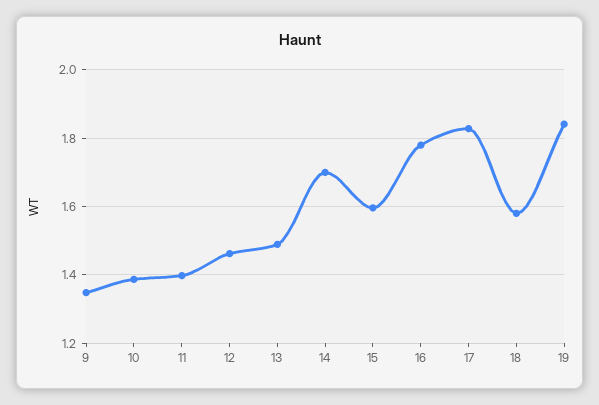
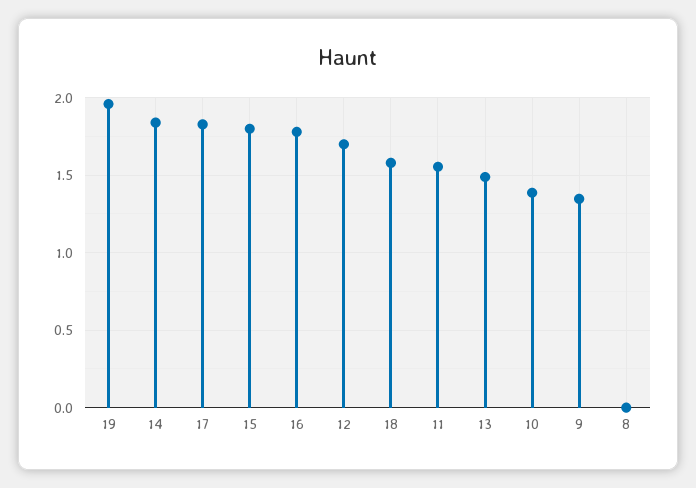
11: 1.4 -> 1.55
12: 1.46 -> 1.7
14: 1.7 -> 1.85
15: 1.6 -> 1.8
19: 1.84 -> 1.95
8: none -> 0

